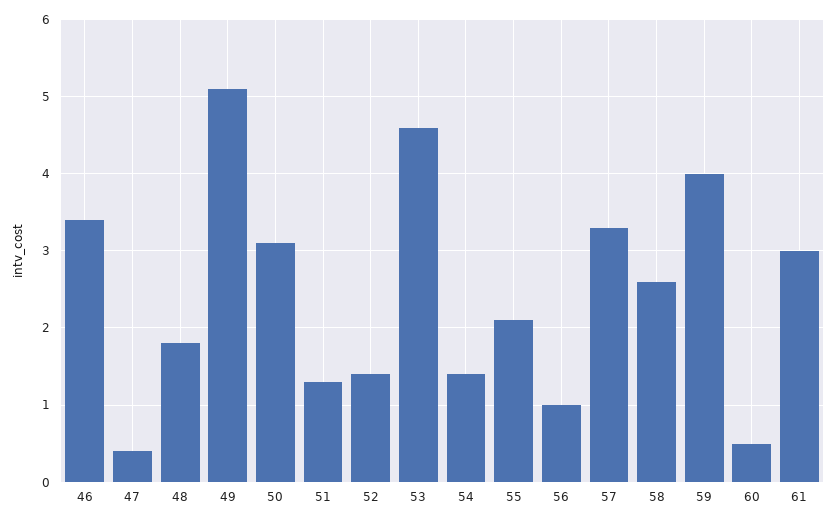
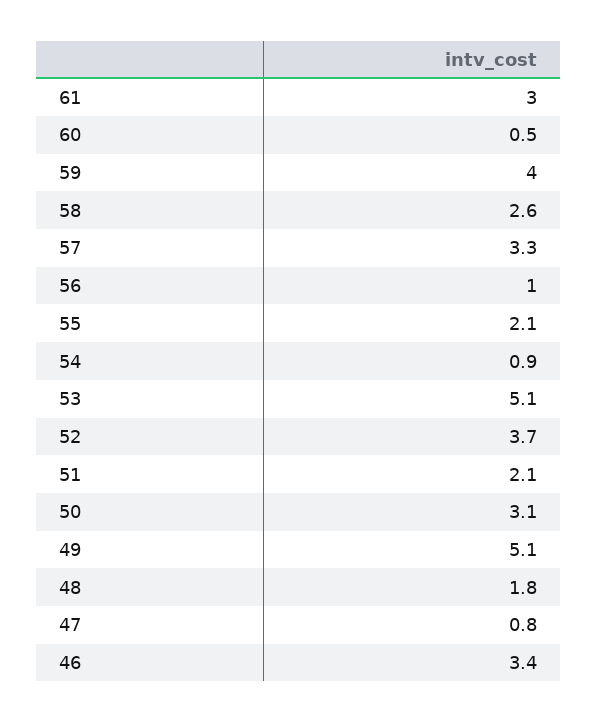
47: 0.4 -> 0.8
51: 1.3 -> 2.1
52: 1.4 -> 3.7
53: 4.6 -> 5.1
54: 1.4 -> 0.9

